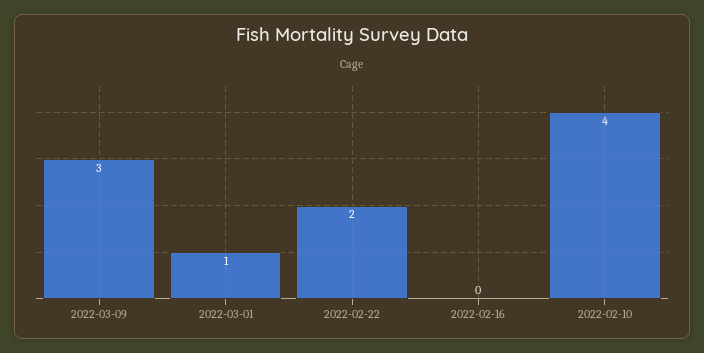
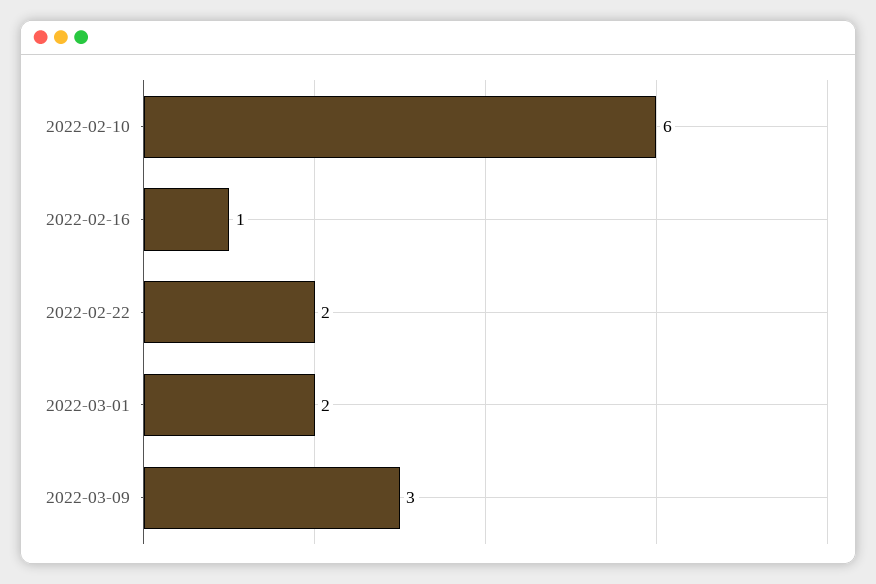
2022-03-01: 1 -> 2
2022-02-16: 0 -> 1
2022-02-10: 4 -> 6

